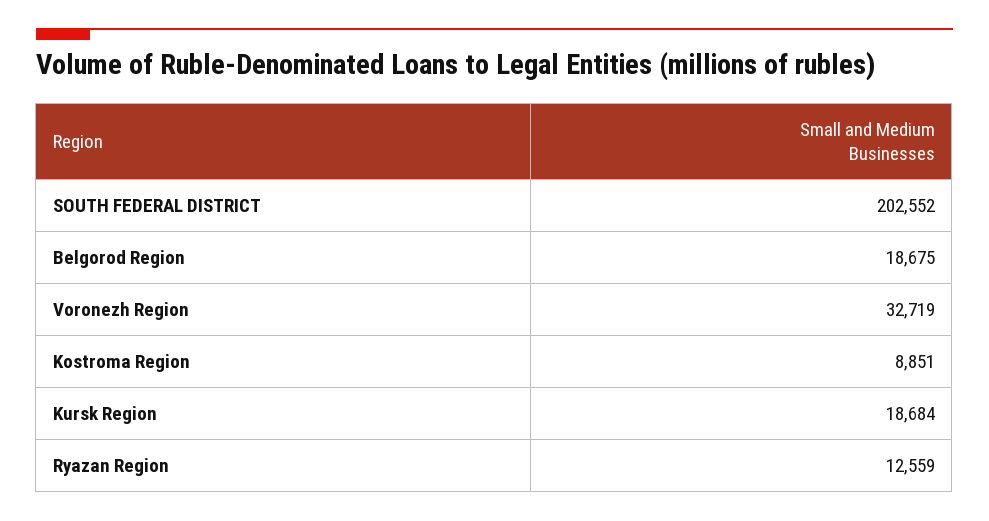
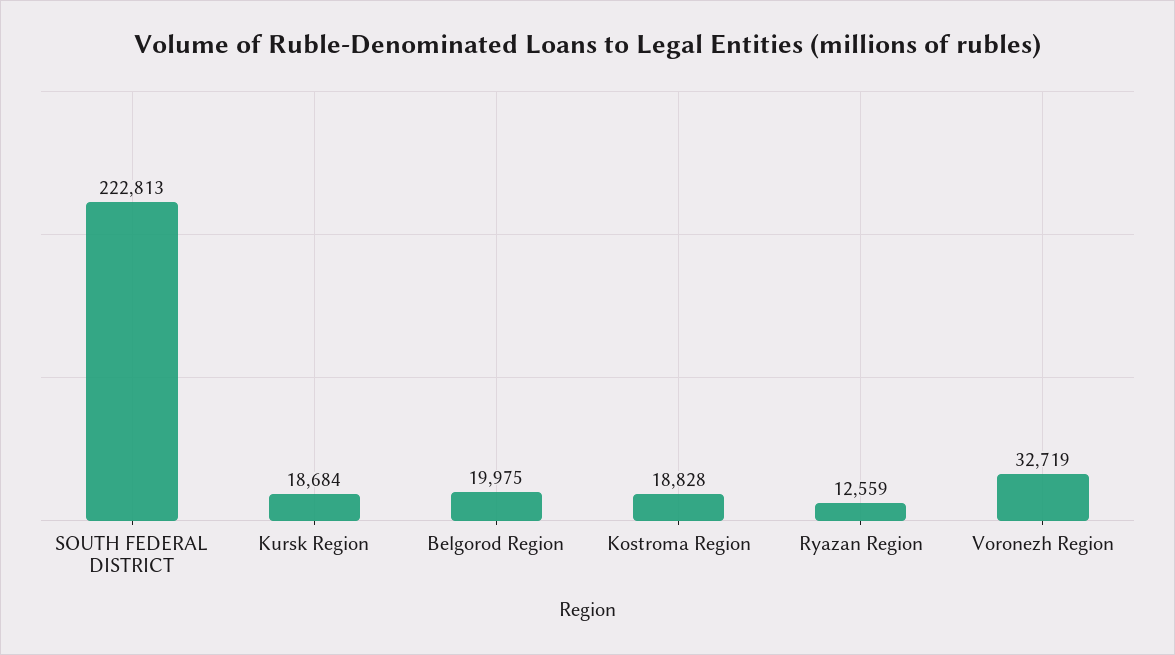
SOUTH FEDERAL DISTRICT: 202552 -> 222813
Belgorod Region: 18675 -> 19975
Kostroma Region: 8851 -> 18828

